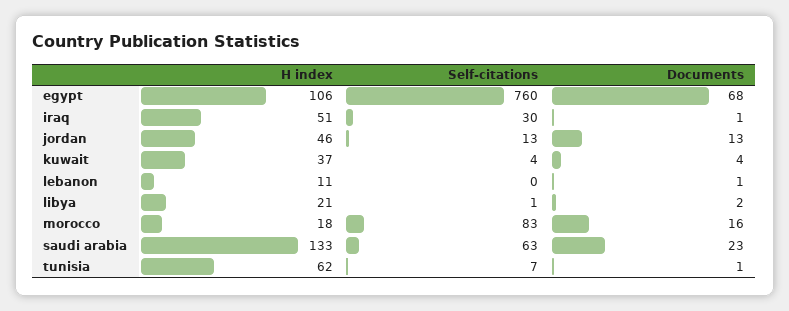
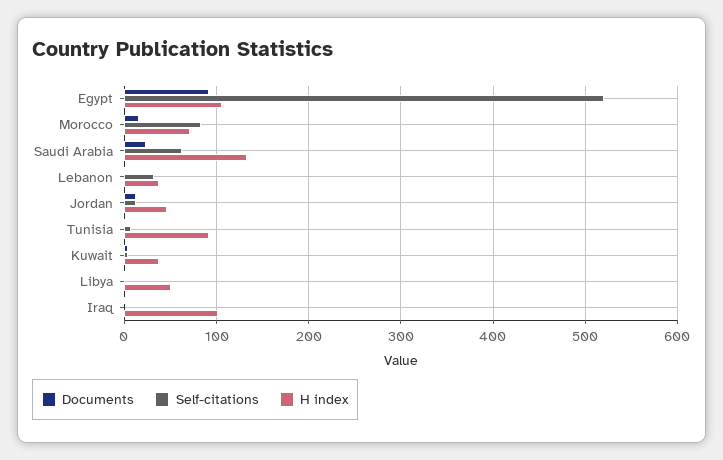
Self-citations, egypt: 760 -> 520
Documents, egypt: 68 -> 90
H index, iraq: 51 -> 100
Self-citations, iraq: 30 -> 0
H index, lebanon: 11 -> 40
Self-citations, lebanon: 0 -> 30
H index, libya: 21 -> 50
H index, morocco: 18 -> 70
H index, tunisia: 62 -> 90

